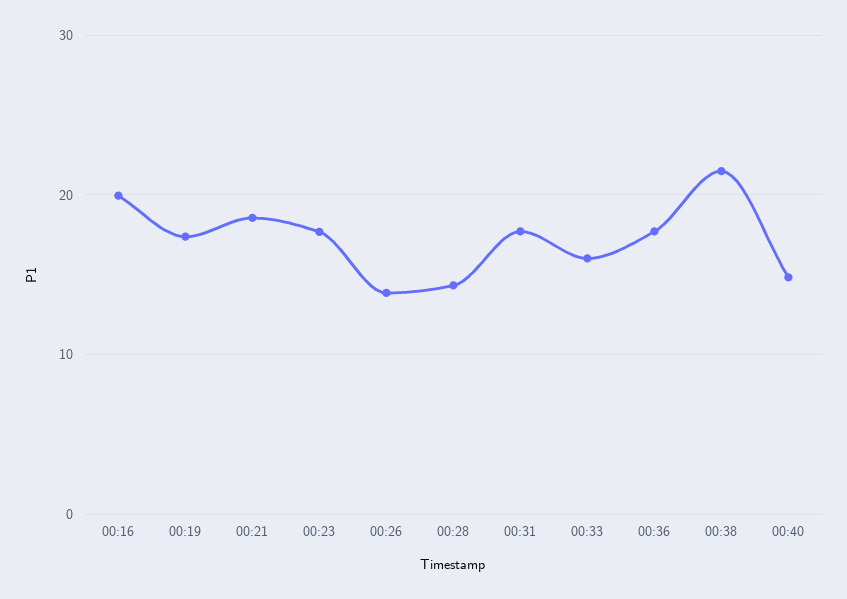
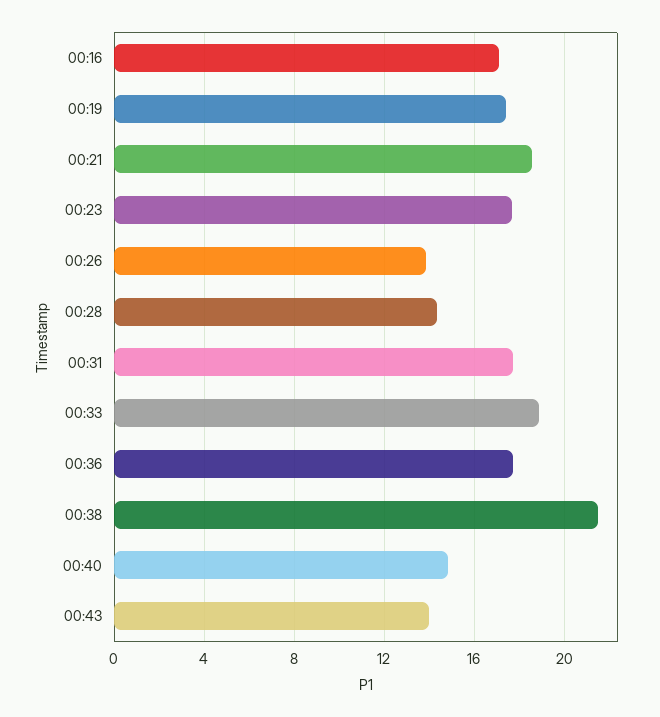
00:16: 20 -> 17
00:33: 16 -> 19
00:43: none -> 14

